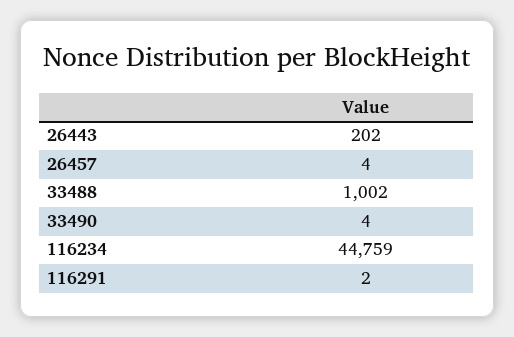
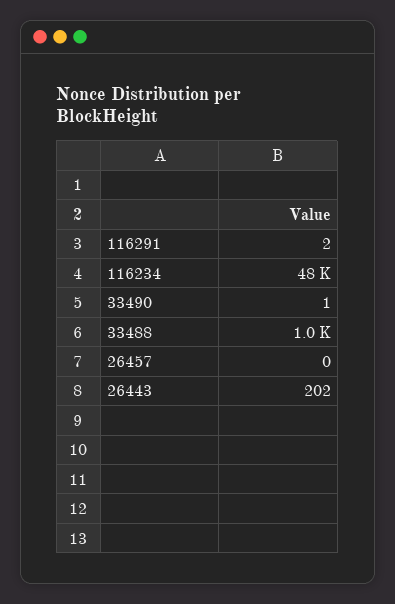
26457: 4 -> 0
33490: 4 -> 1
116234: 44759 -> 48000

